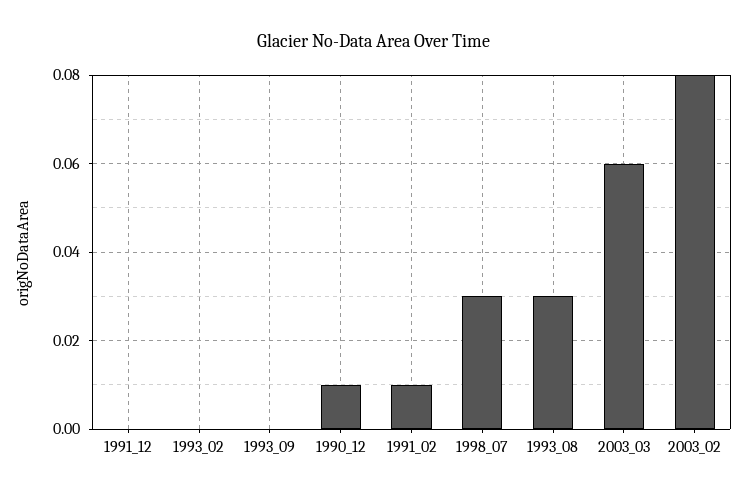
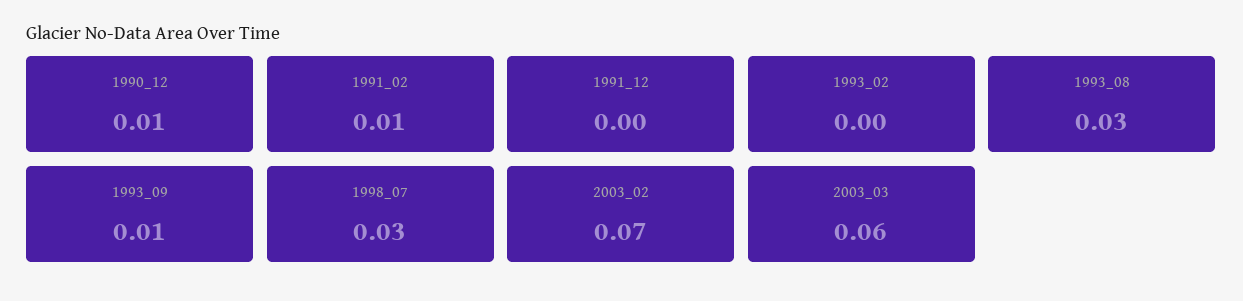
1993_09: 0 -> 0.01
2003_02: 0.08 -> 0.07

